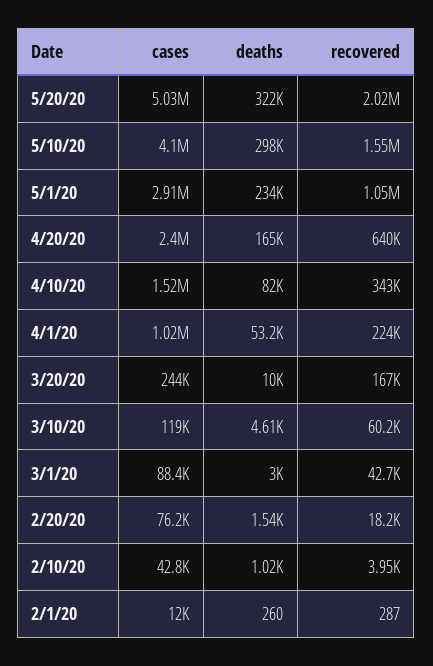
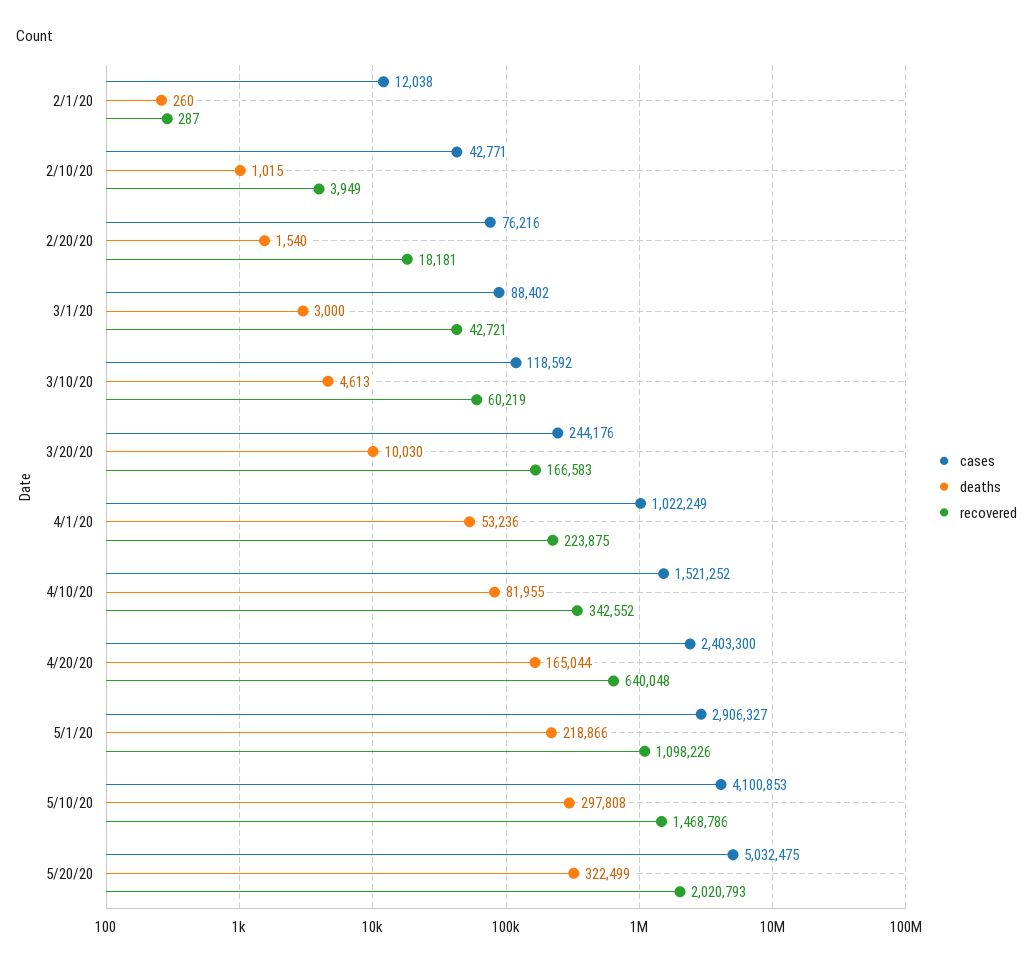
recovered, 5/10/20: 1550000 -> 1468786
deaths, 5/1/20: 234000 -> 218866
recovered, 5/1/20: 1050000 -> 1098226

